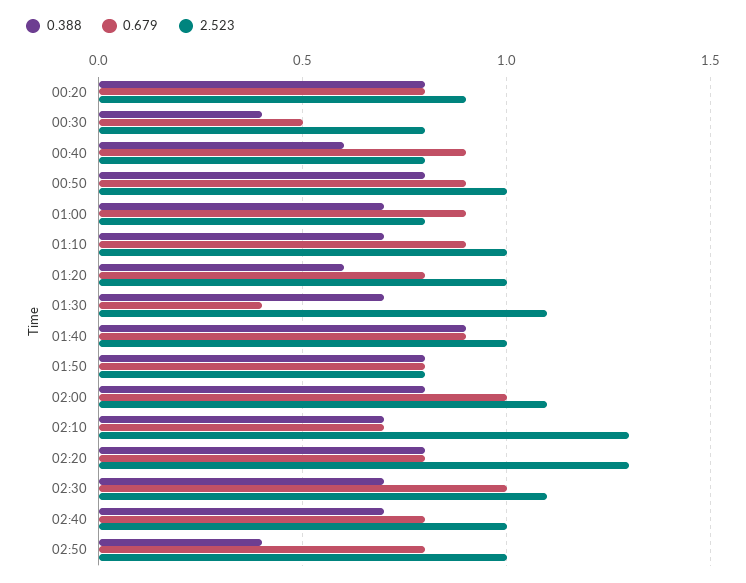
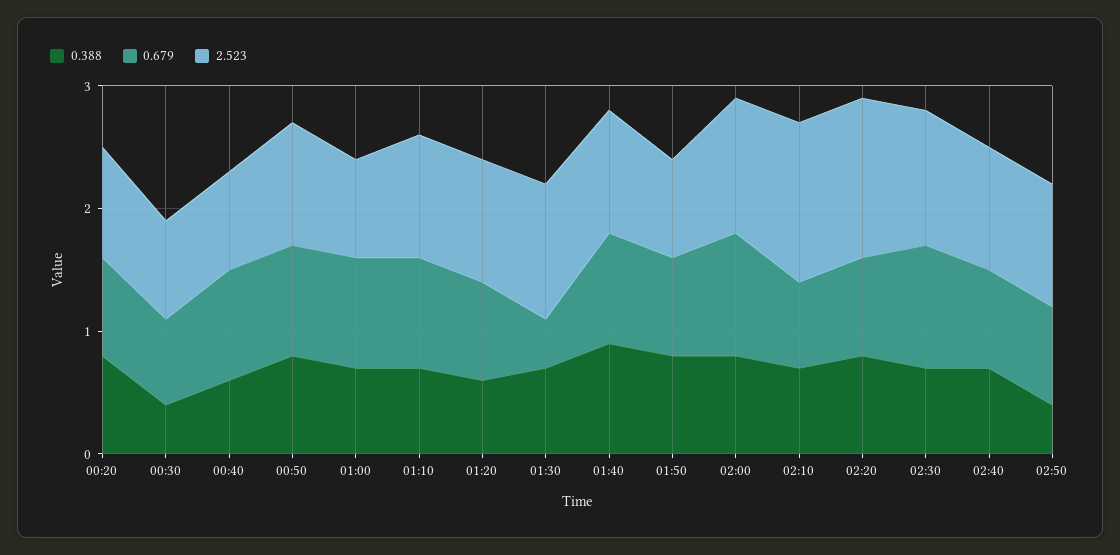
0.679, 00:30: 0.5 -> 0.7

